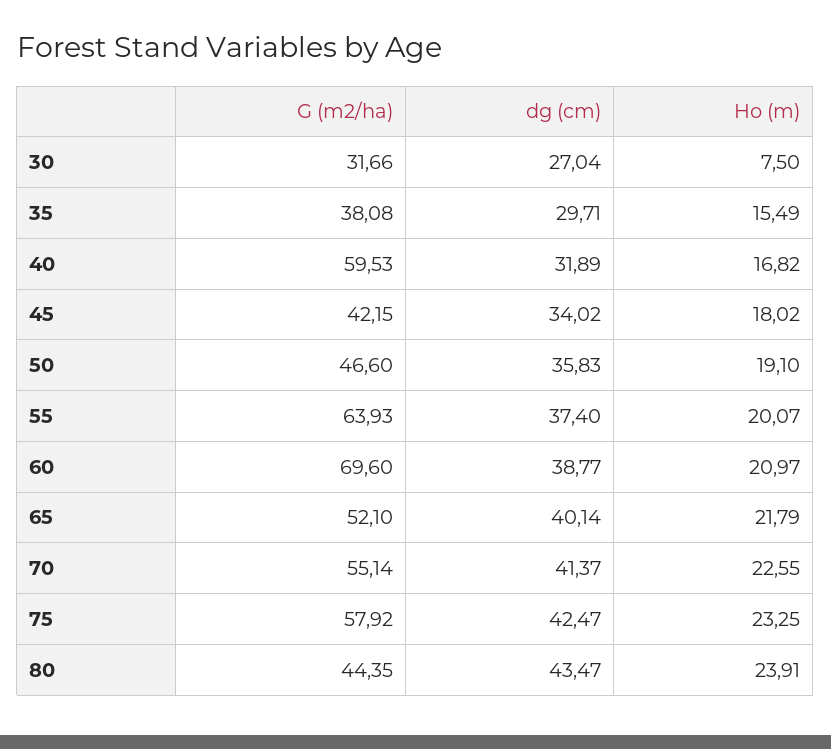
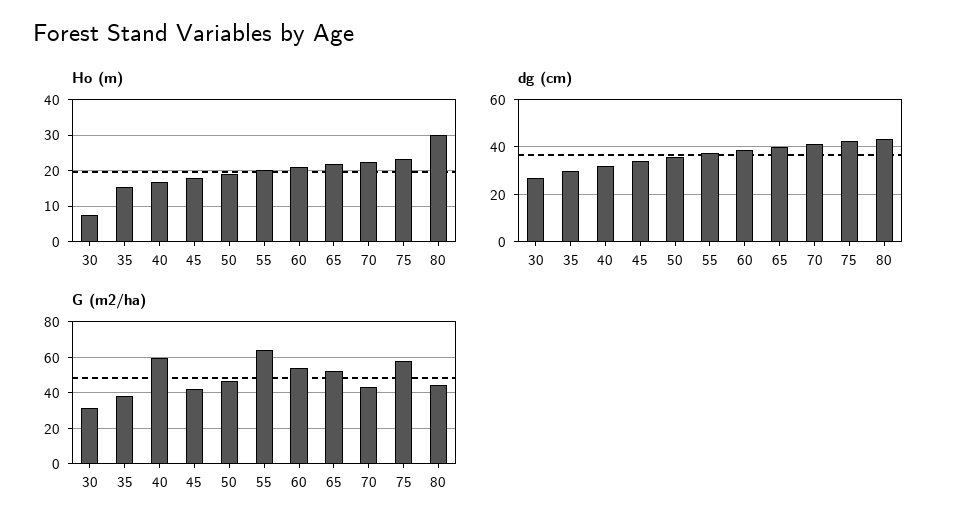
G (m2/ha), 60: 69.6 -> 55
G (m2/ha), 70: 55.14 -> 45
Ho (m), 80: 23.91 -> 30

